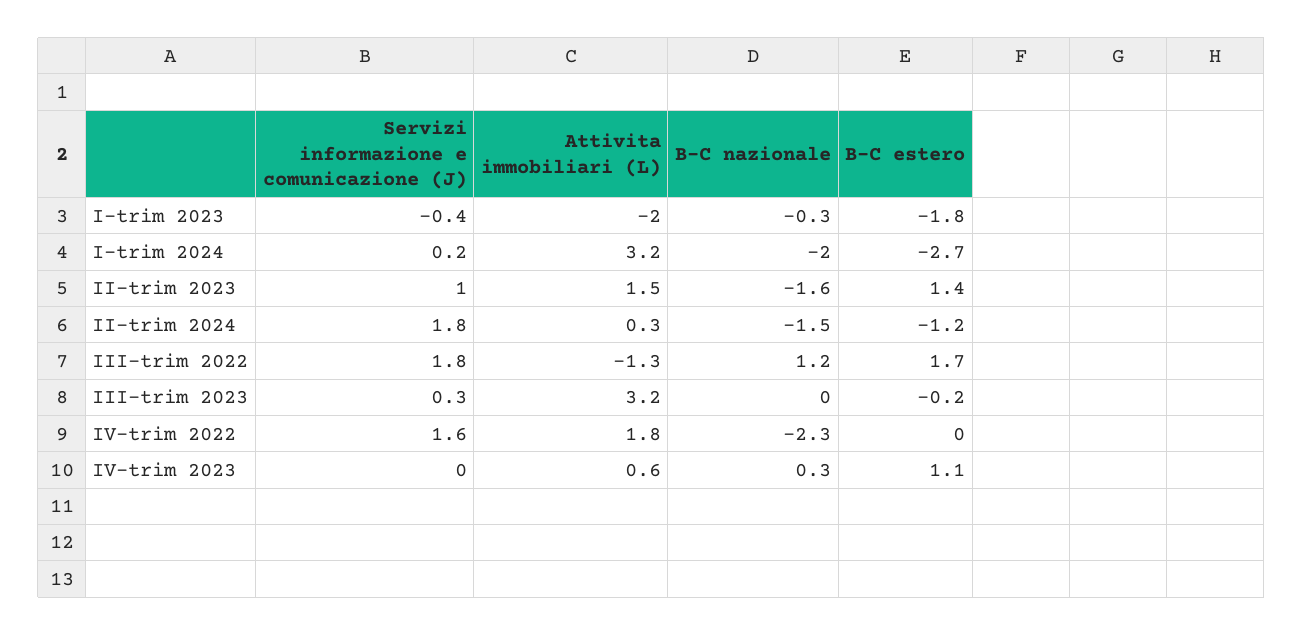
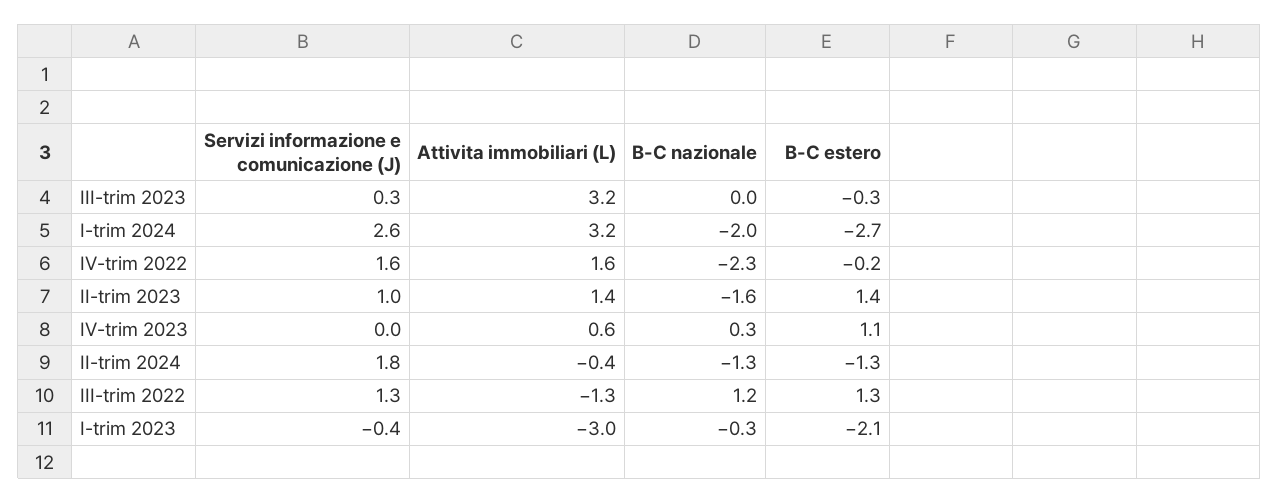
Attivita immobiliari (L), I-trim 2023: -2 -> -3
B-C estero, I-trim 2023: -1.8 -> -2.1
Servizi informazione e comunicazione (J), I-trim 2024: 0.2 -> 2.6
Attivita immobiliari (L), II-trim 2023: 1.5 -> 1.4
Attivita immobiliari (L), II-trim 2024: 0.3 -> -0.4
B-C nazionale, II-trim 2024: -1.5 -> -1.3
B-C estero, II-trim 2024: -1.2 -> -1.3
Servizi informazione e comunicazione (J), III-trim 2022: 1.8 -> 1.3
B-C estero, III-trim 2022: 1.7 -> 1.3
B-C estero, III-trim 2023: -0.2 -> -0.3
Attivita immobiliari (L), IV-trim 2022: 1.8 -> 1.6
B-C estero, IV-trim 2022: 0 -> -0.2

